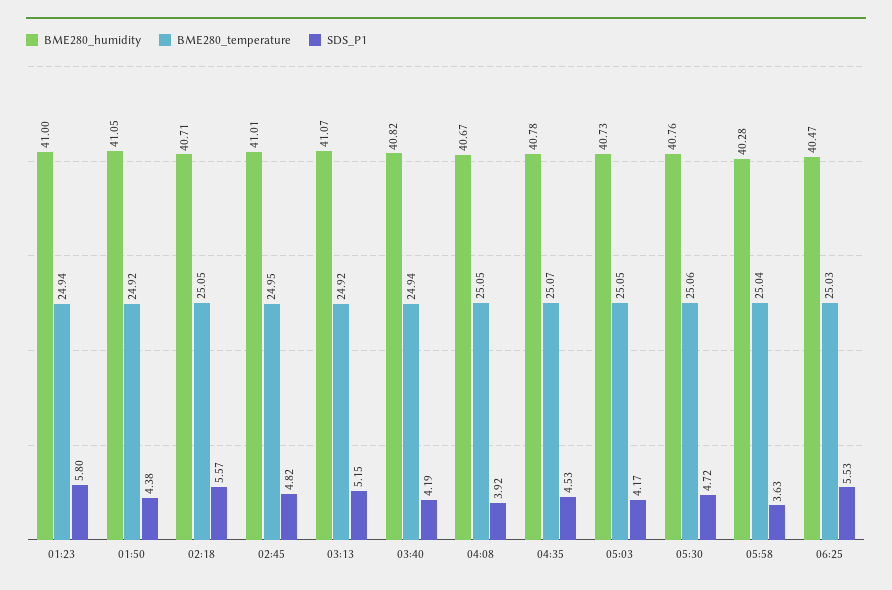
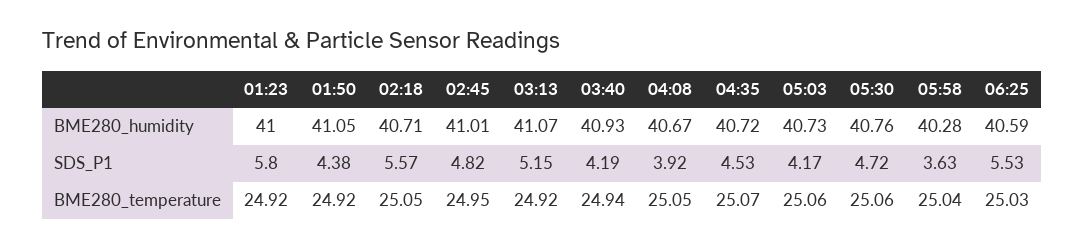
BME280_temperature, 01:23: 24.94 -> 24.92
BME280_humidity, 03:40: 40.82 -> 40.93
BME280_humidity, 04:35: 40.78 -> 40.72
BME280_temperature, 05:03: 25.05 -> 25.06
BME280_humidity, 06:25: 40.47 -> 40.59

